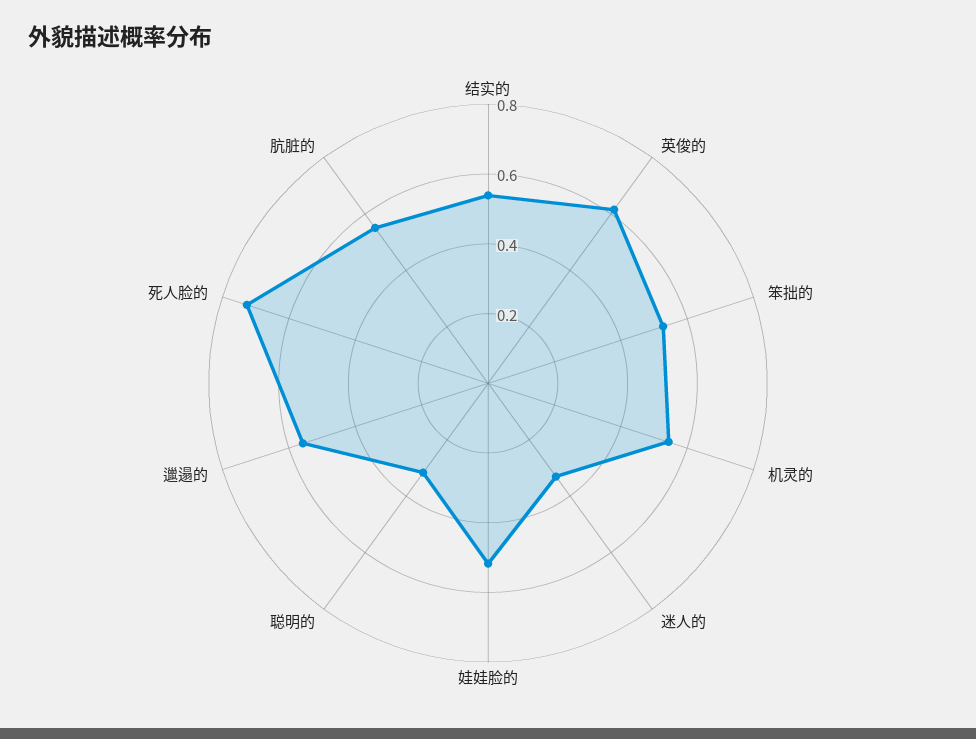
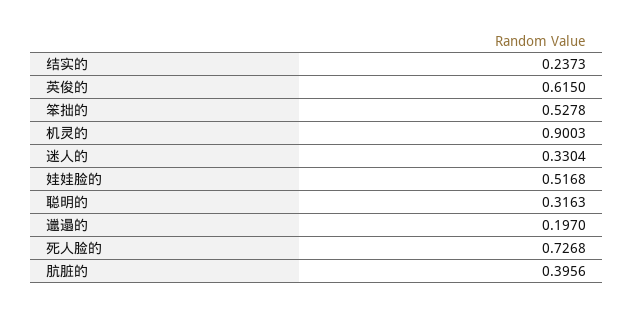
结实的: 0.55 -> 0.2373
机灵的: 0.55 -> 0.9003
邋遢的: 0.55 -> 0.197
肮脏的: 0.55 -> 0.3956

